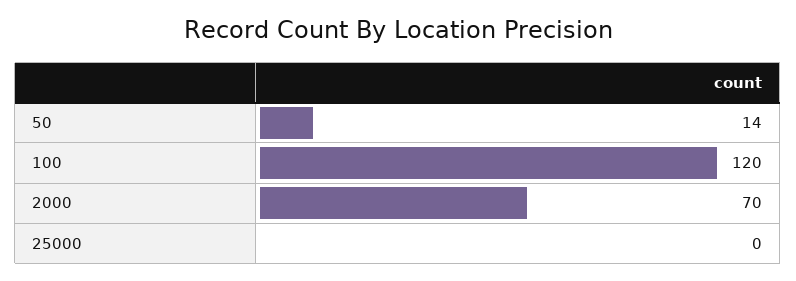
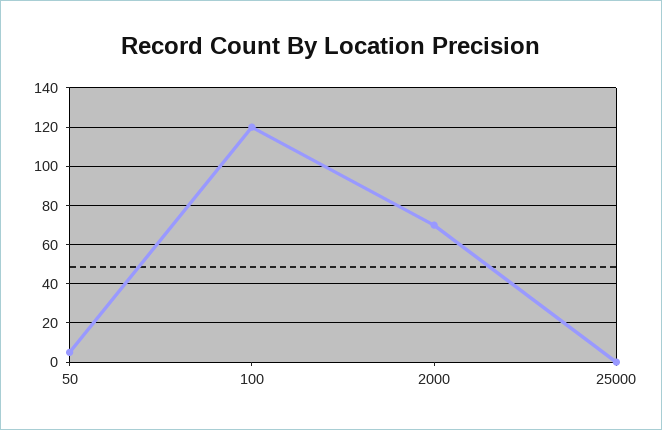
50: 14 -> 5

